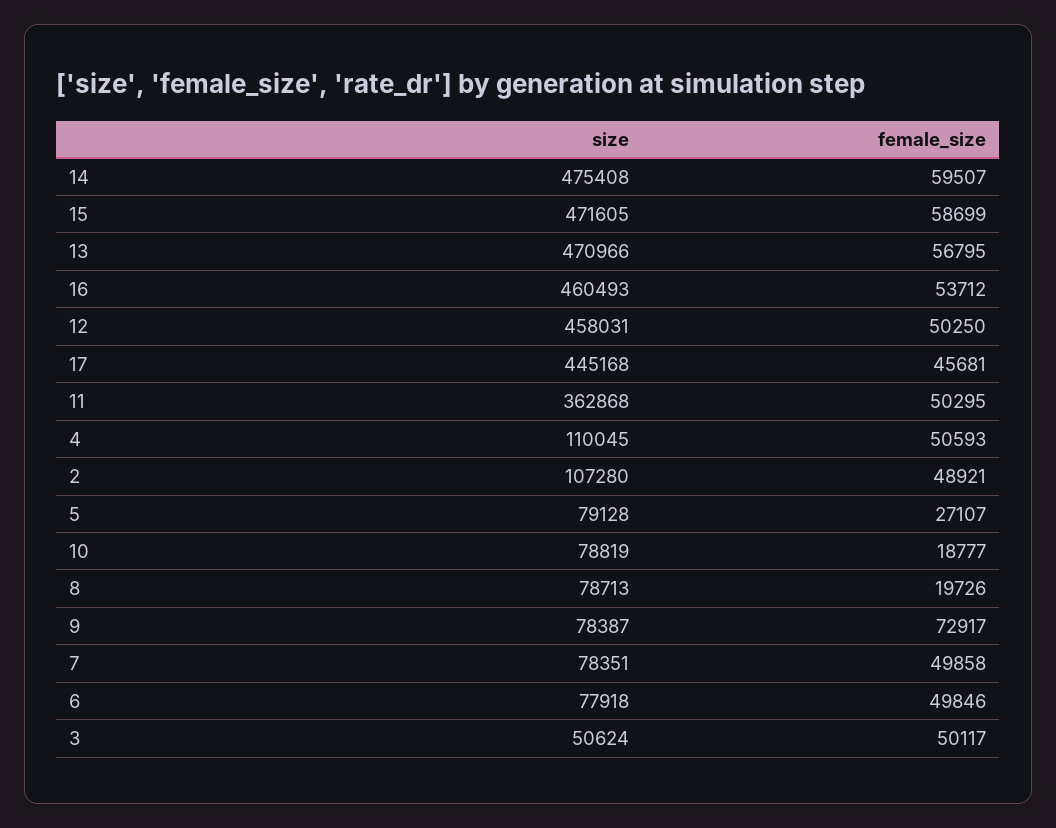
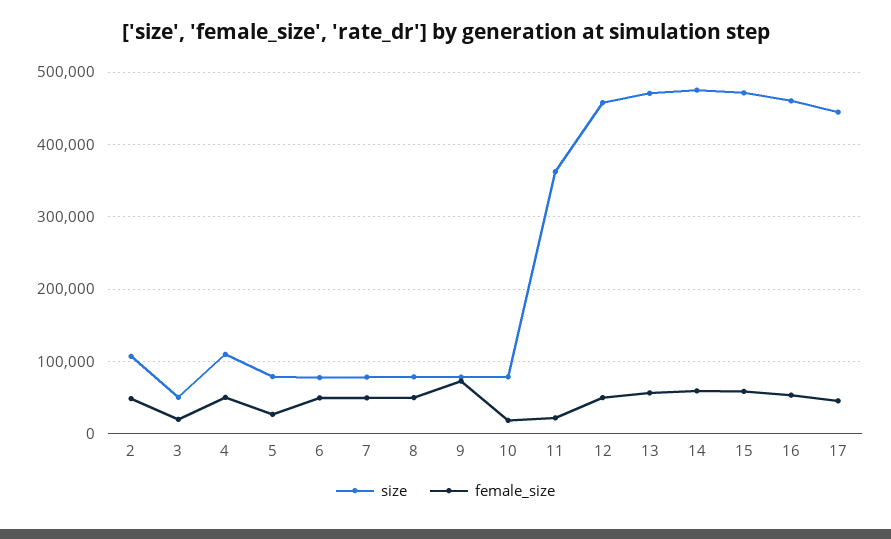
female_size, 11: 50295 -> 20000
female_size, 8: 19726 -> 50000
female_size, 3: 50117 -> 20000

